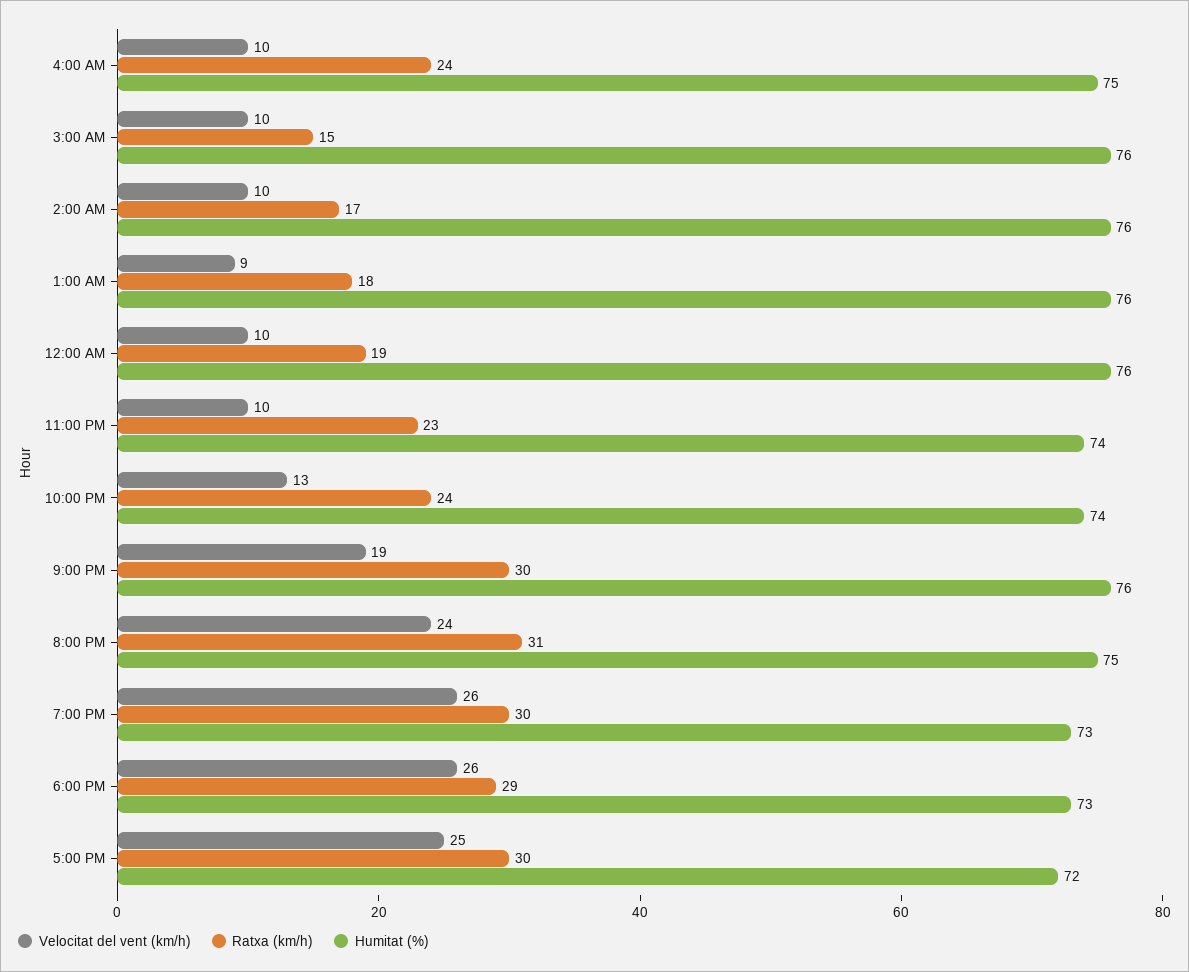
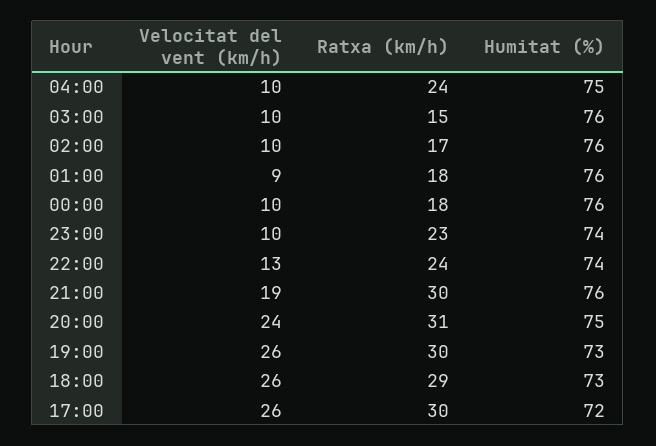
Ratxa (km/h), 12:00 AM: 19 -> 18
Velocitat del vent (km/h), 5:00 PM: 25 -> 26

